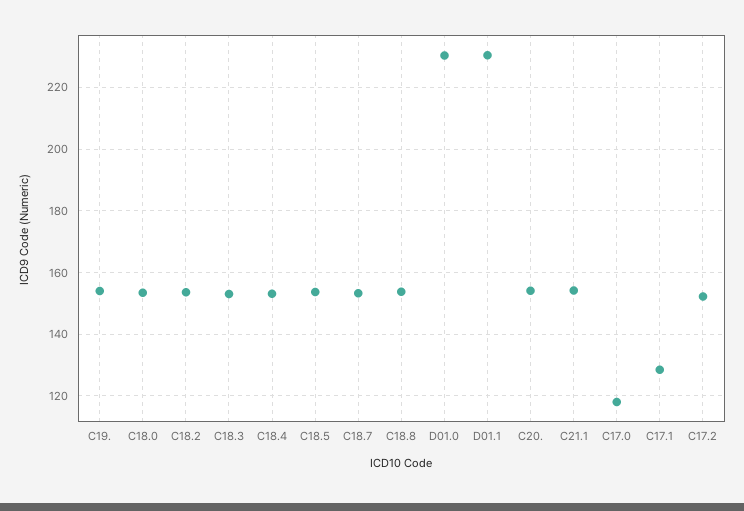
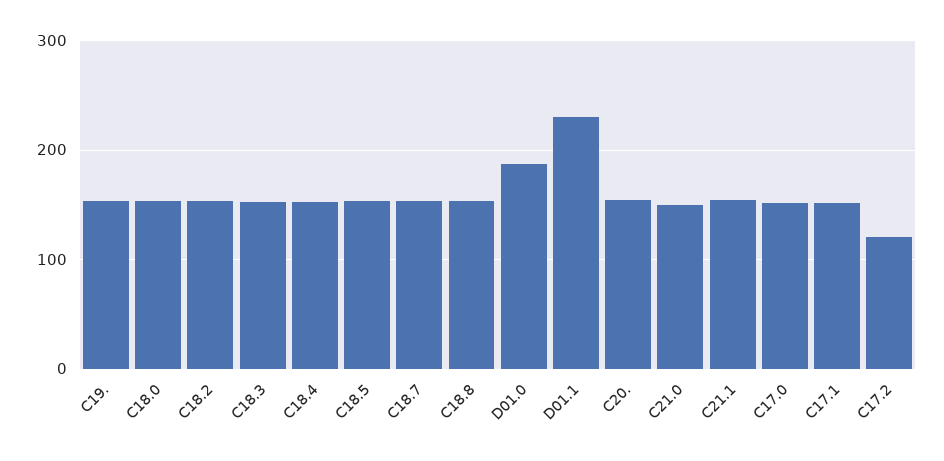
D01.0: 230 -> 190
C17.0: 118 -> 150
C17.1: 128 -> 150
C17.2: 152 -> 120
C21.0: none -> 150

